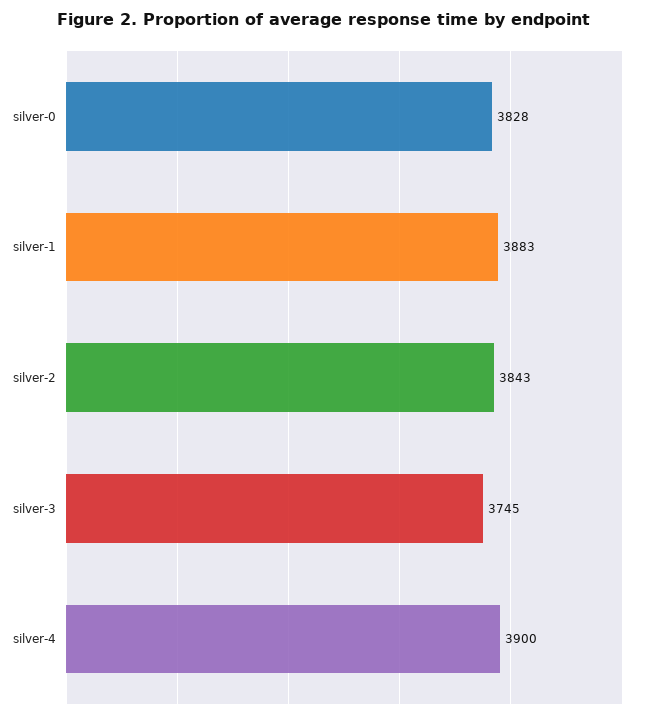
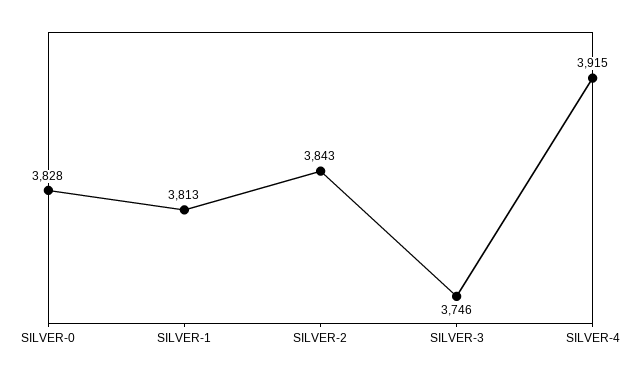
silver-1: 3883 -> 3813
silver-3: 3745 -> 3746
silver-4: 3900 -> 3915

